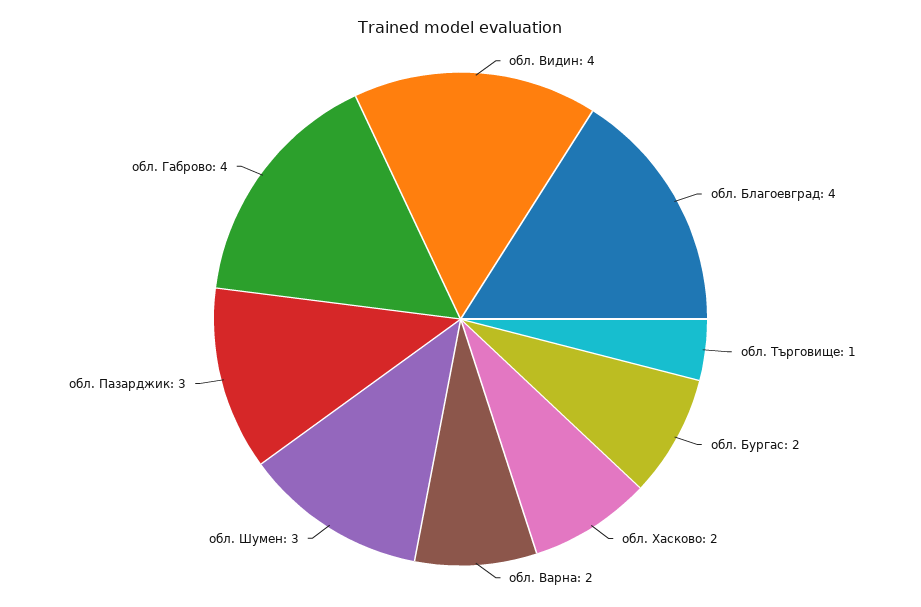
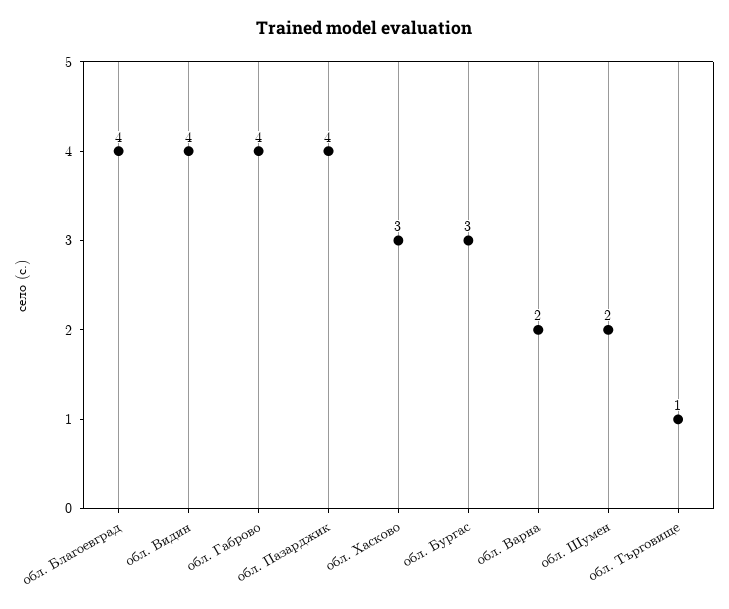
обл. Бургас: 2 -> 3
обл. Хасково: 2 -> 3
обл. Шумен: 3 -> 2
обл. Пазарджик: 3 -> 4

